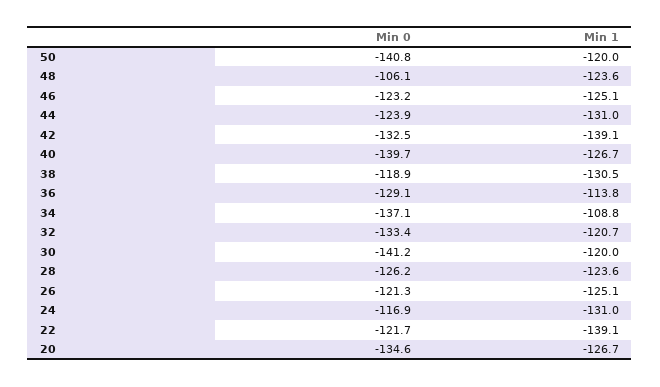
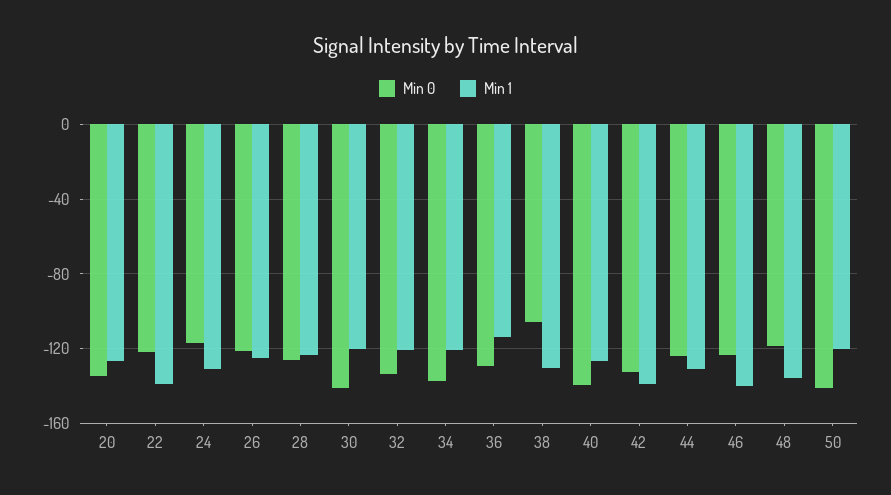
Min 0, 48: -106.1 -> -120
Min 1, 48: -123.6 -> -135
Min 1, 46: -125.1 -> -140
Min 0, 38: -118.9 -> -105
Min 1, 34: -108.8 -> -120

